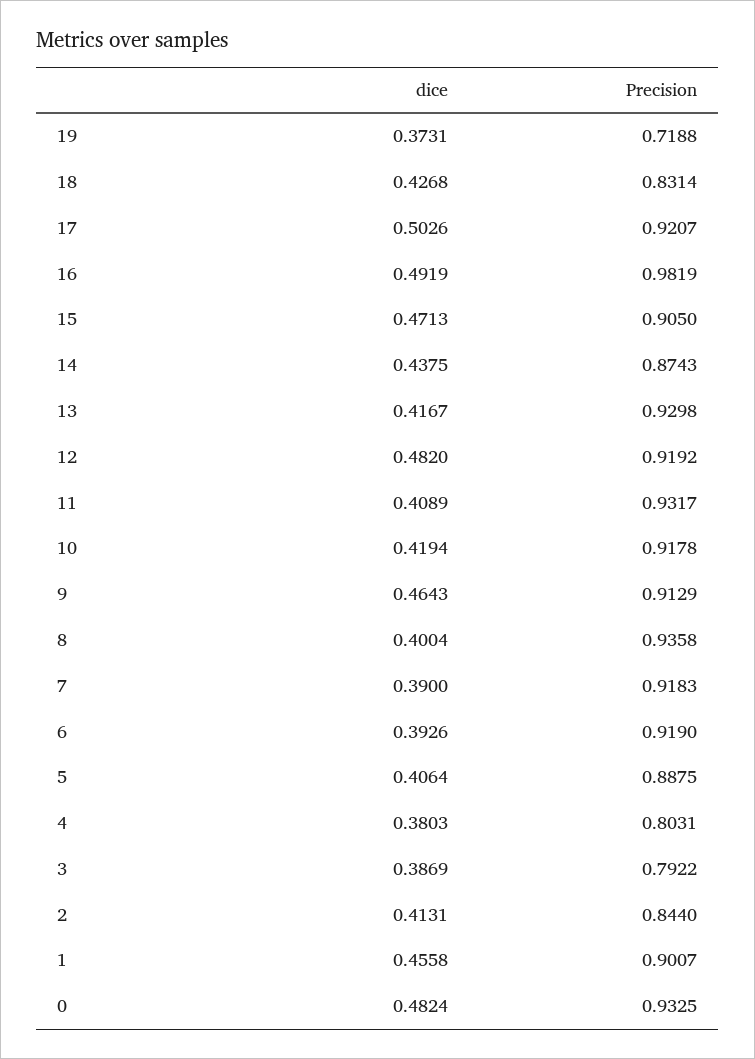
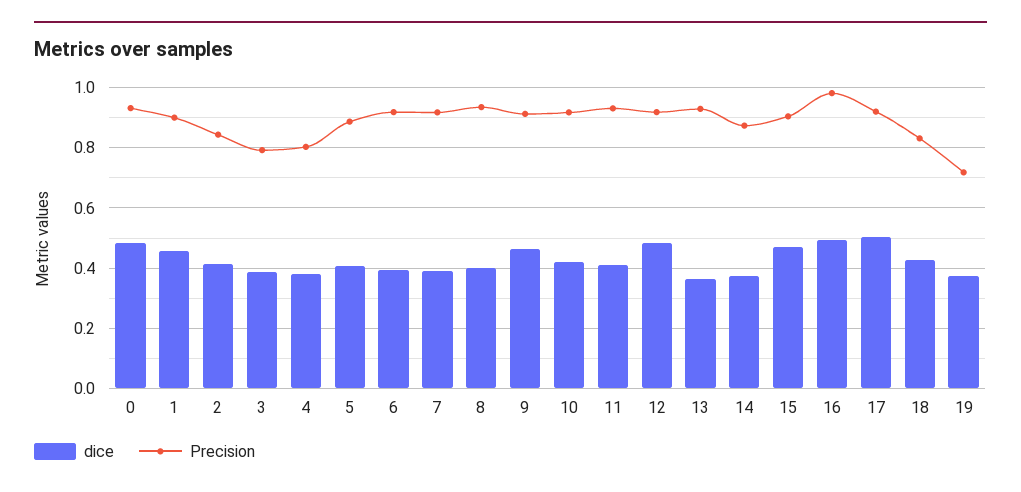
dice, 14: 0.4375 -> 0.38
dice, 13: 0.4167 -> 0.36

